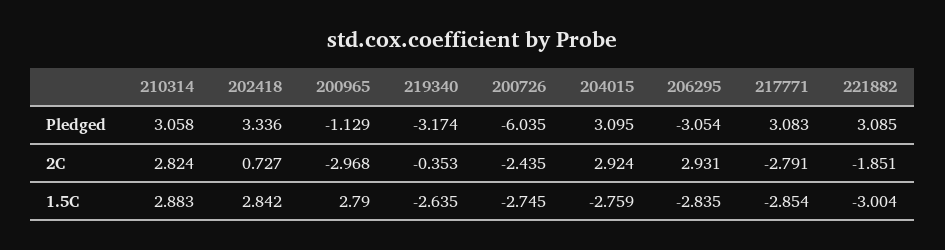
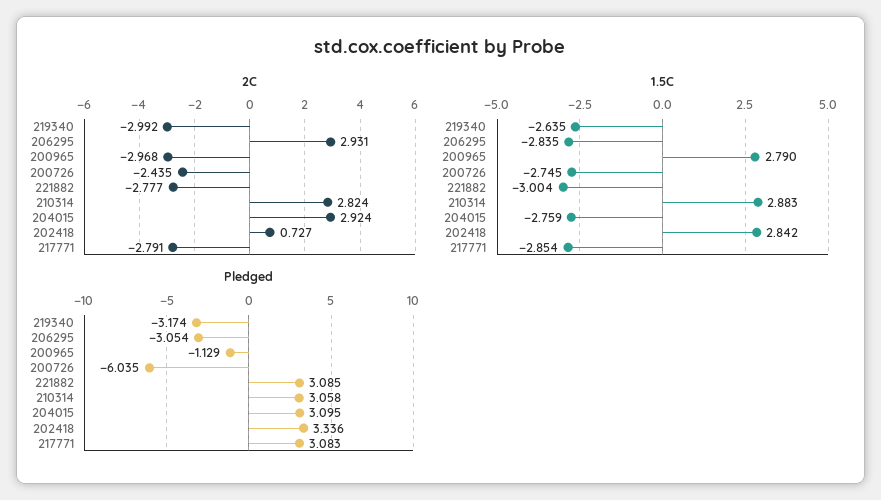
2C, 219340: -0.353 -> -2.992
2C, 221882: -1.851 -> -2.777

